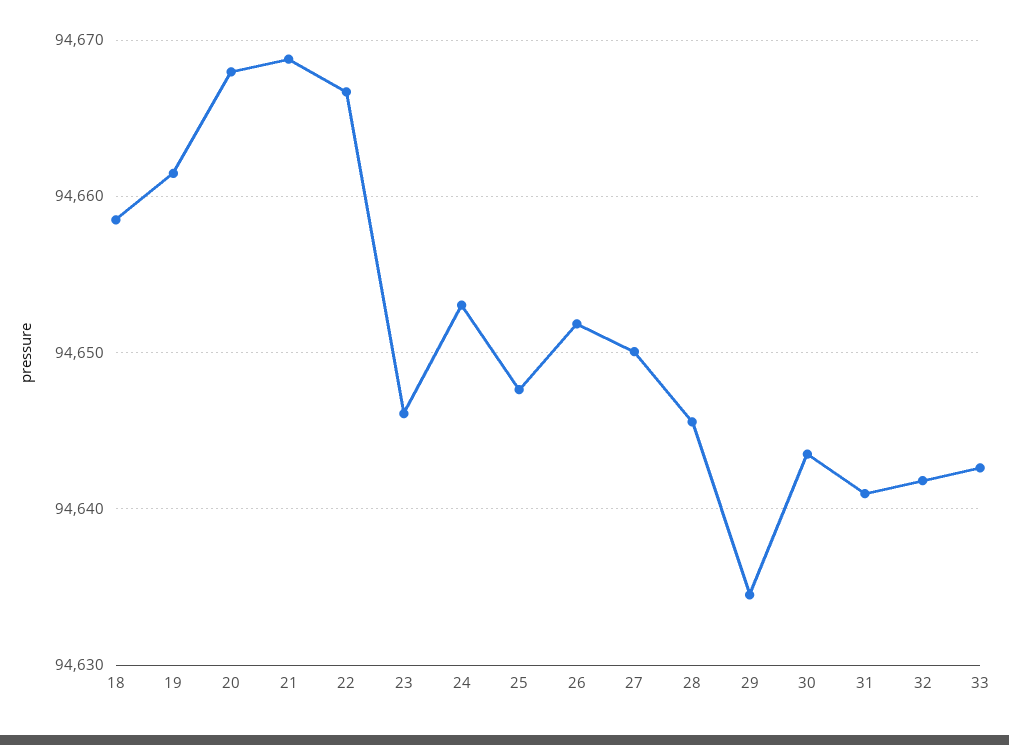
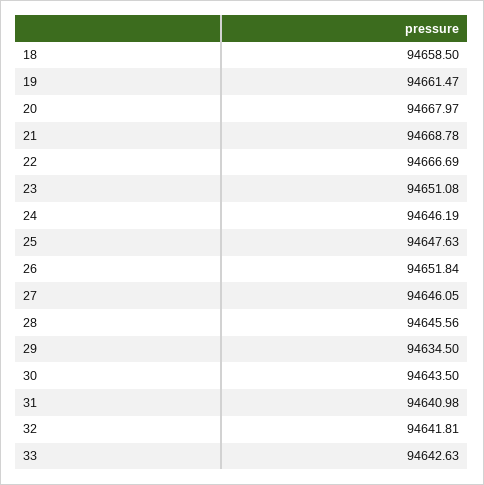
23: 94646 -> 94651.08
24: 94653 -> 94646.19
27: 94650 -> 94646.05

